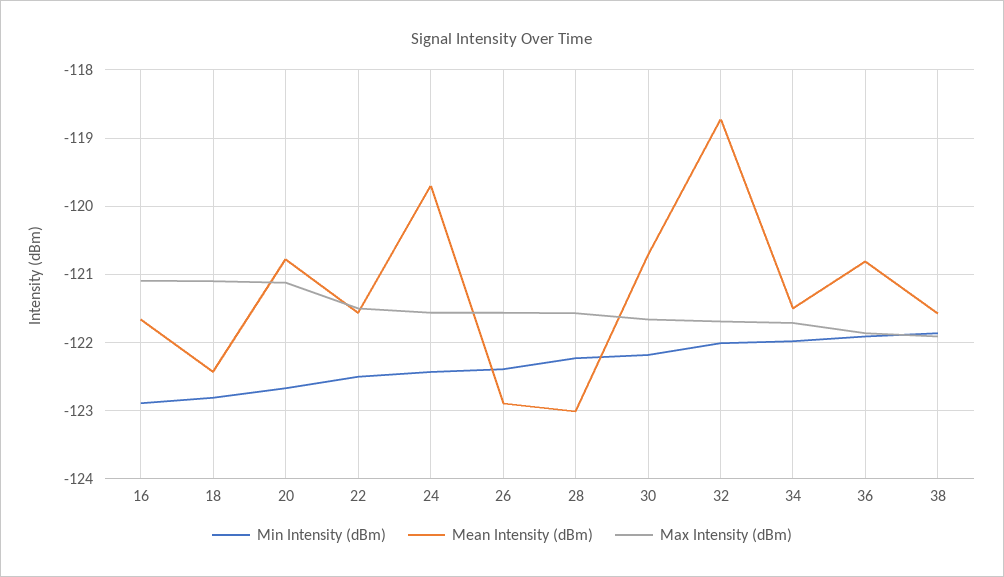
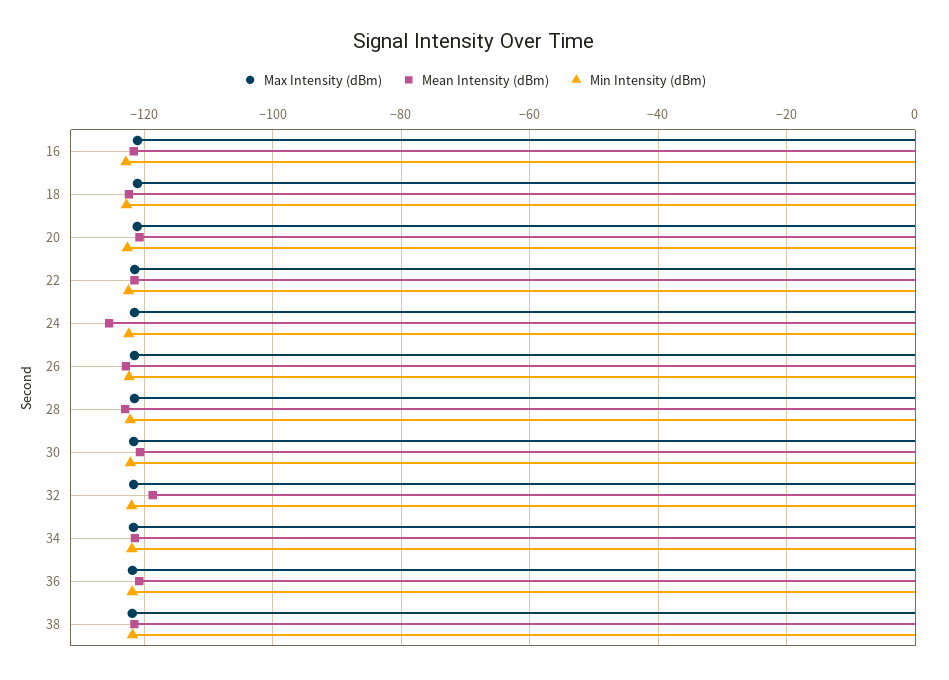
Mean Intensity (dBm), 24: -119.7 -> -126

